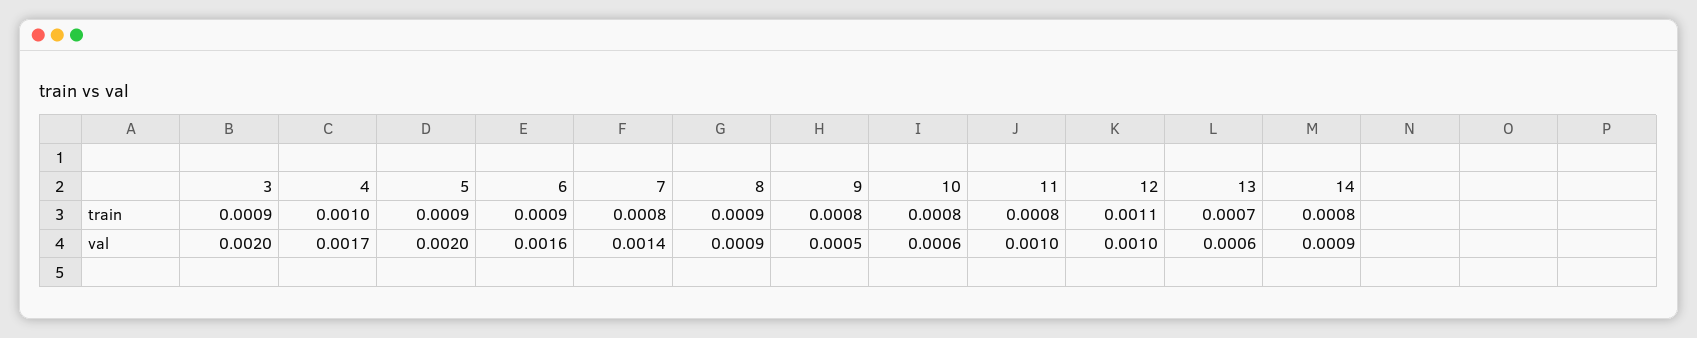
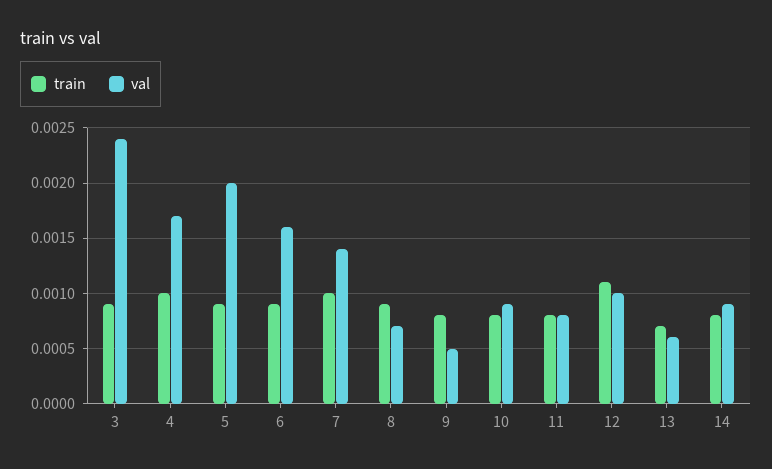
train, 7: 0.0008 -> 0.001
val, 3: 0.002 -> 0.0024
val, 8: 0.0009 -> 0.0007
val, 10: 0.0006 -> 0.0009
val, 11: 0.001 -> 0.0008

